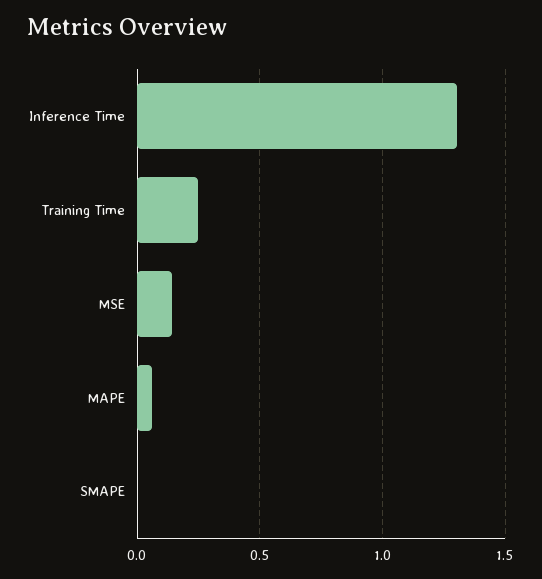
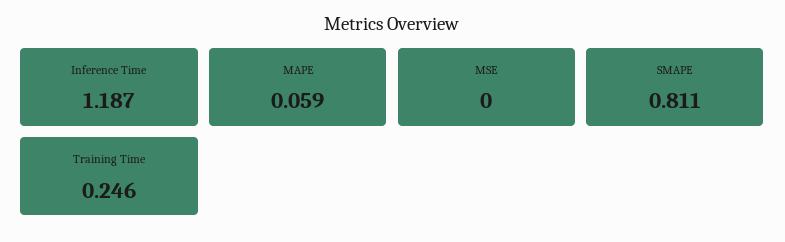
Inference Time: 1.3 -> 1.187
MSE: 0.15 -> 0
SMAPE: 0 -> 0.811

